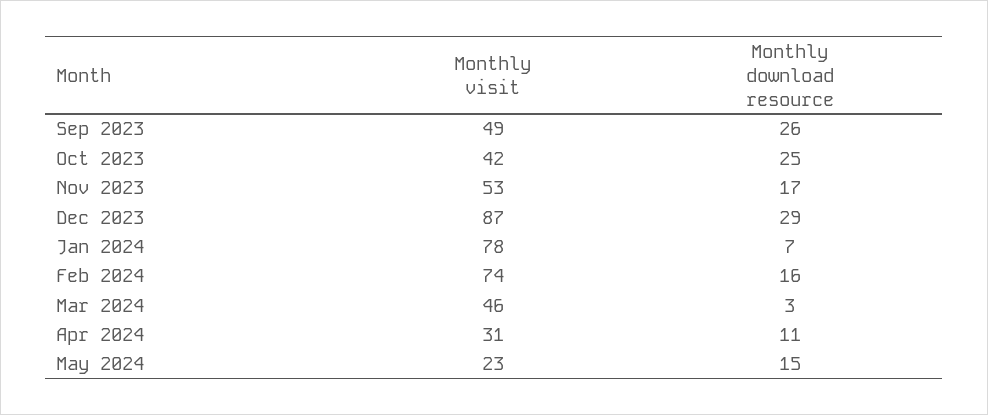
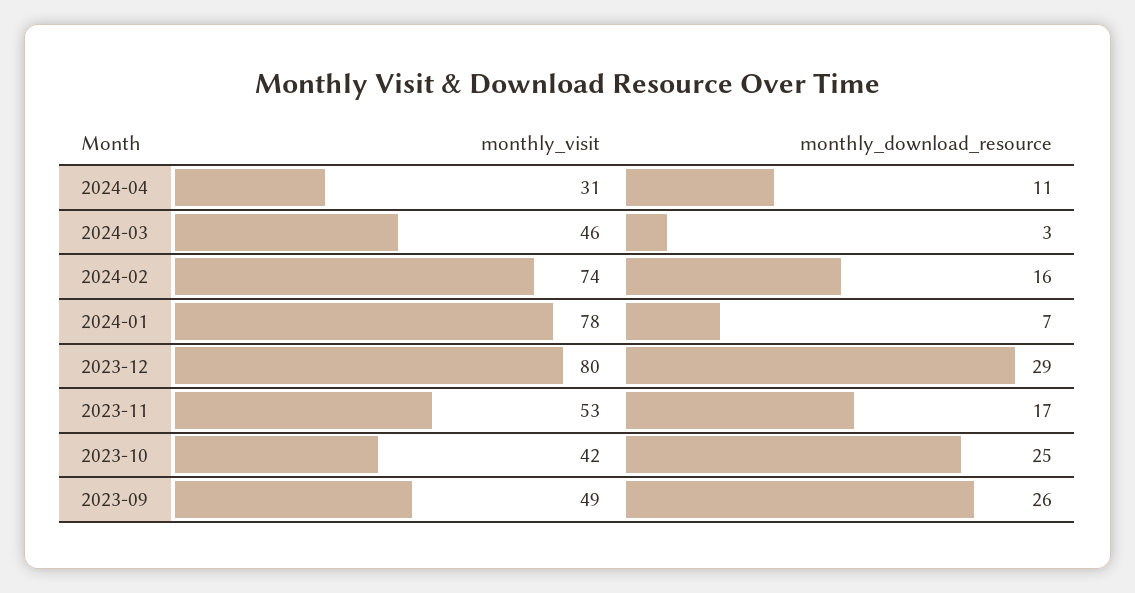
Monthly visit, Dec 2023: 87 -> 80
Monthly visit, May 2024: 23 -> none
Monthly download resource, May 2024: 15 -> none

